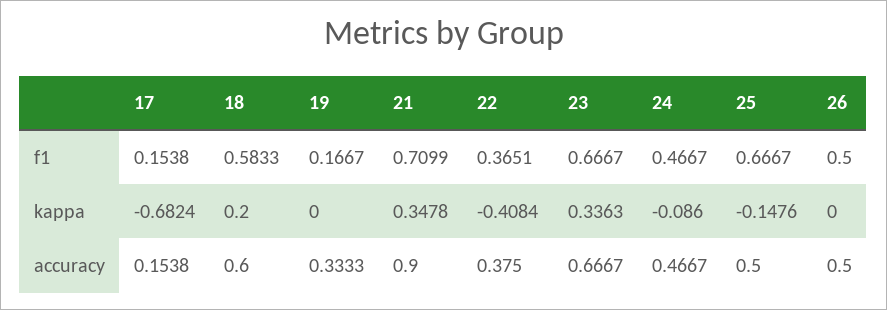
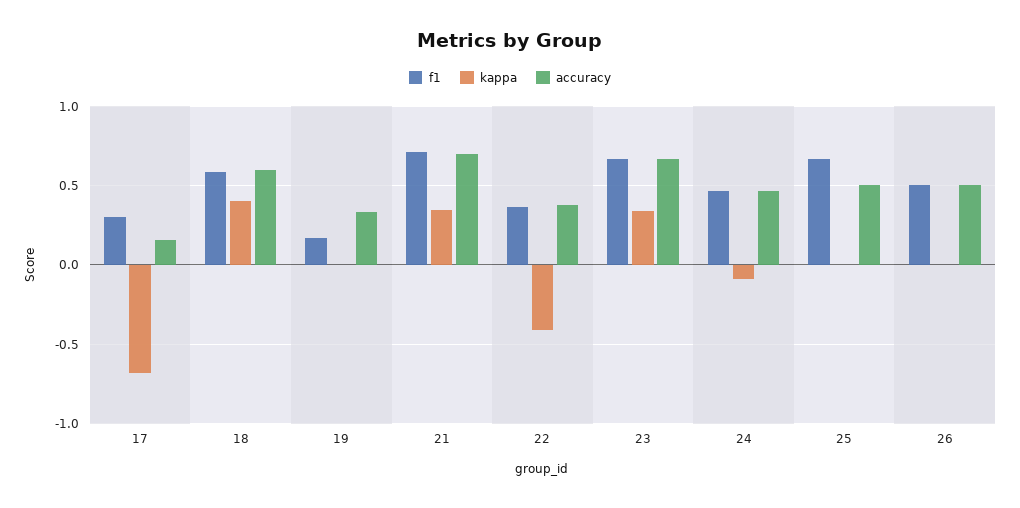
f1, 17: 0.1538 -> 0.3
kappa, 18: 0.2 -> 0.4
kappa, 25: -0.1476 -> 0
accuracy, 21: 0.9 -> 0.7

